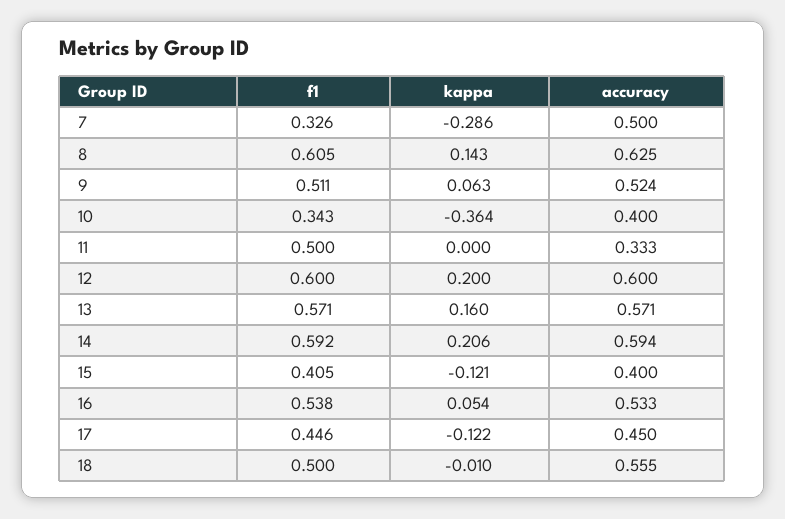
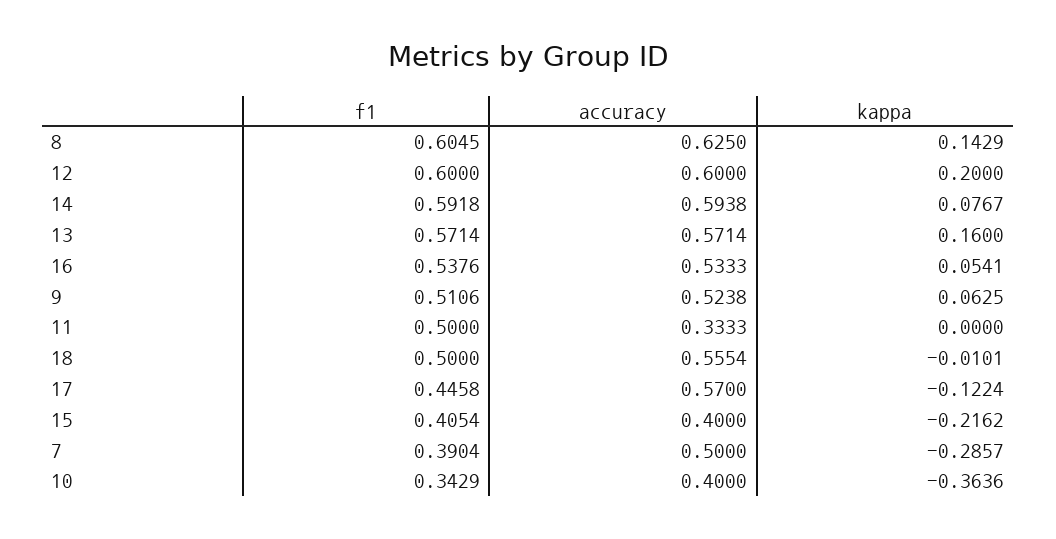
f1, 7: 0.326 -> 0.3904
kappa, 14: 0.206 -> 0.0767
kappa, 15: -0.121 -> -0.2162
accuracy, 17: 0.45 -> 0.57

